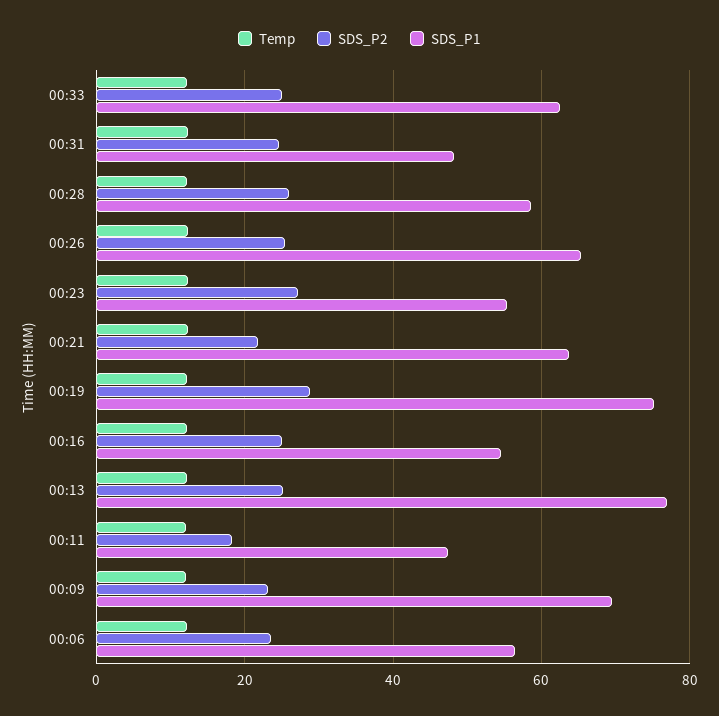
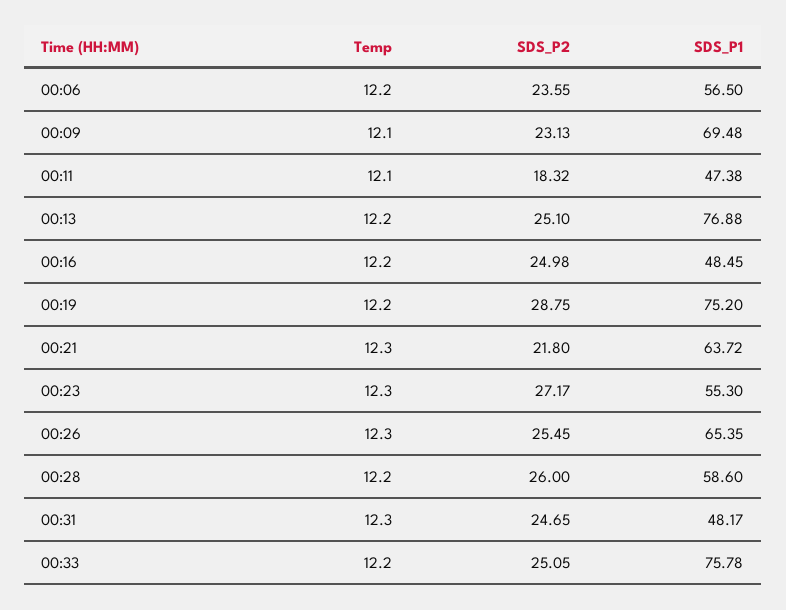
SDS_P1, 00:33: 62 -> 75.78
SDS_P1, 00:16: 54 -> 48.45

